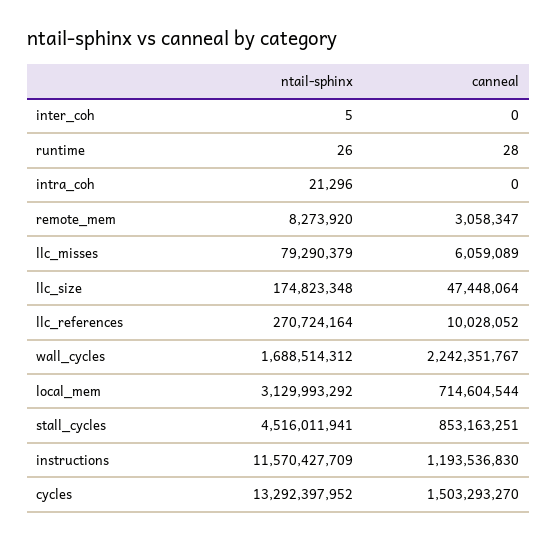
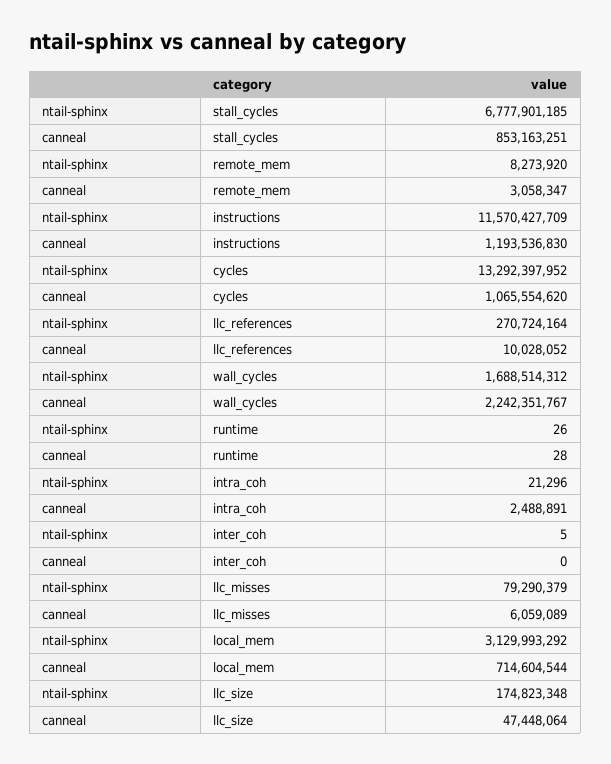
canneal, intra_coh: 0 -> 2488891
ntail-sphinx, stall_cycles: 4516011941 -> 6777901185
canneal, cycles: 1503293270 -> 1065554620

